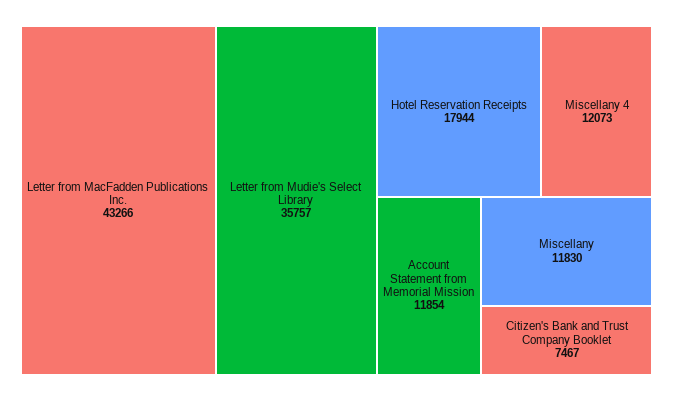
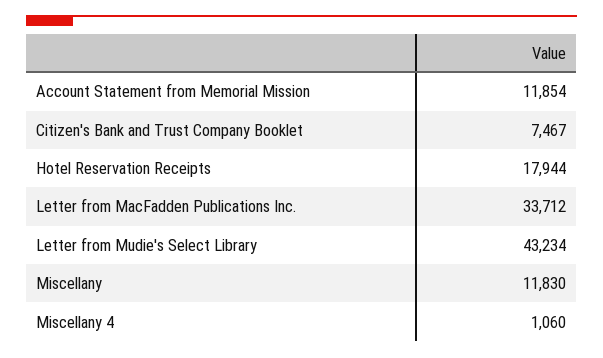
Letter from MacFadden Publications Inc.: 43266 -> 33712
Letter from Mudie's Select Library: 35757 -> 43234
Miscellany 4: 12073 -> 1060

